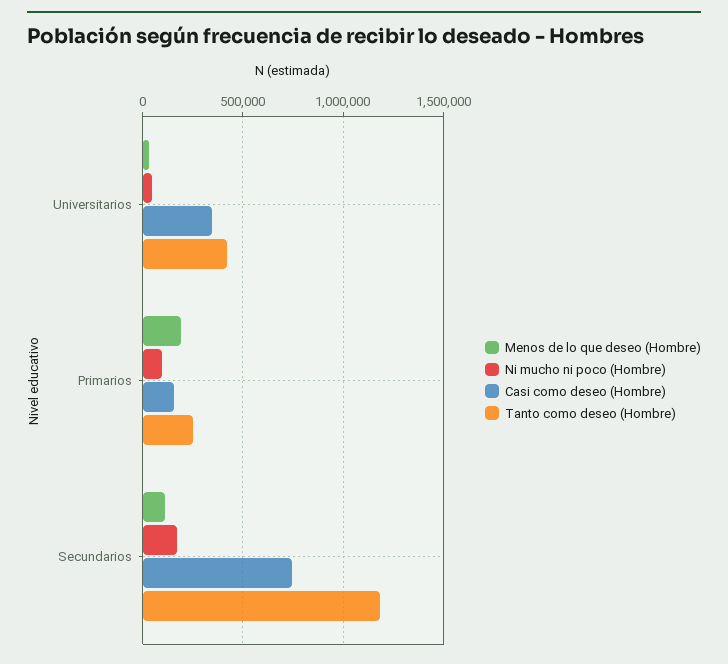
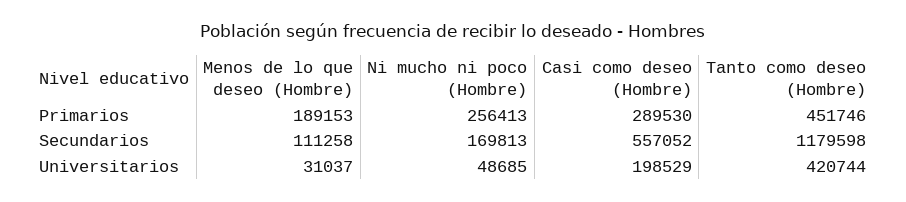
Casi como deseo (Hombre), Universitarios: 350000 -> 198529
Ni mucho ni poco (Hombre), Primarios: 100000 -> 256413
Casi como deseo (Hombre), Primarios: 150000 -> 289530
Tanto como deseo (Hombre), Primarios: 250000 -> 451746
Casi como deseo (Hombre), Secundarios: 750000 -> 557052

